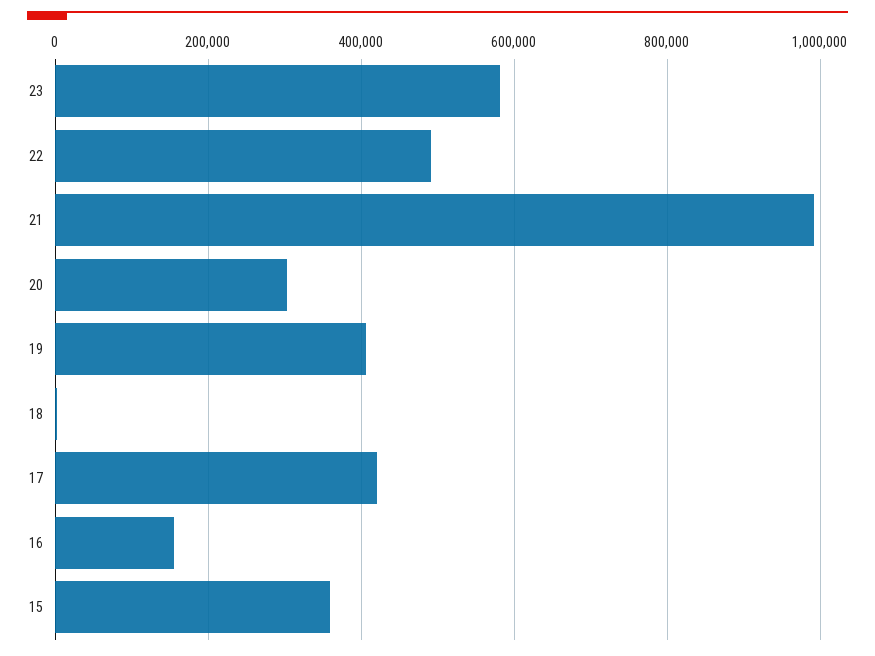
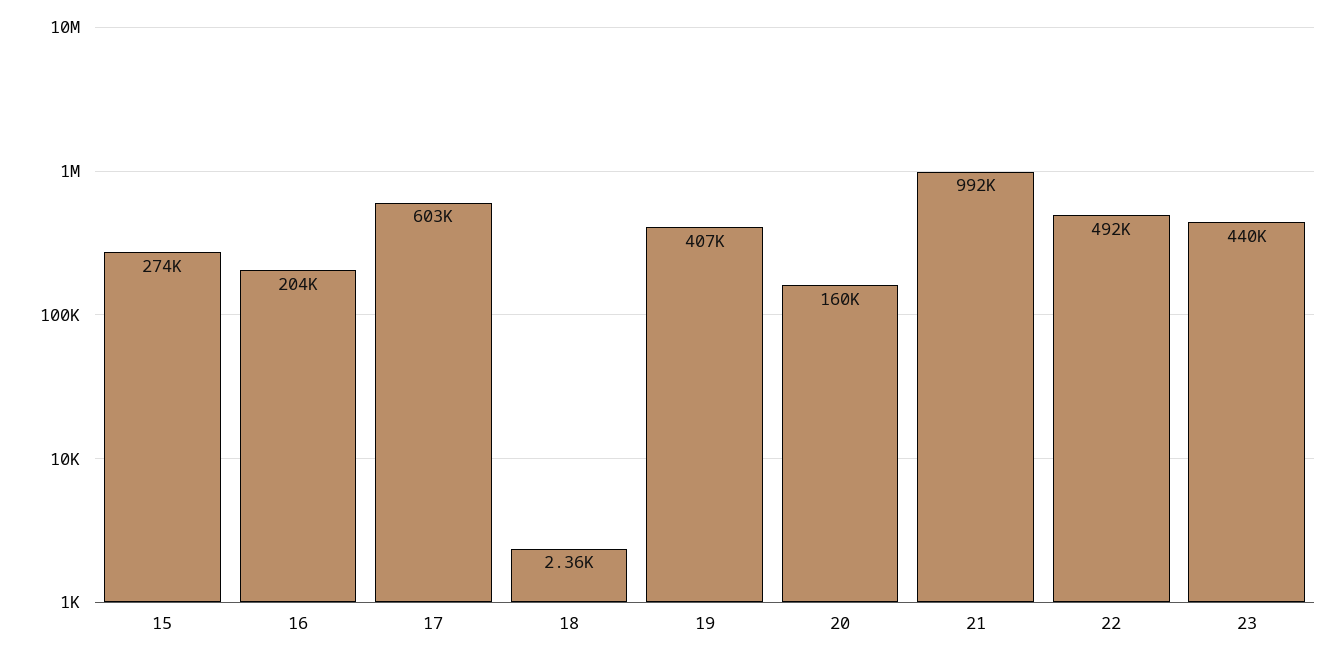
23: 580000 -> 440000
20: 300000 -> 160000
17: 420000 -> 603000
16: 160000 -> 204000
15: 360000 -> 274000

